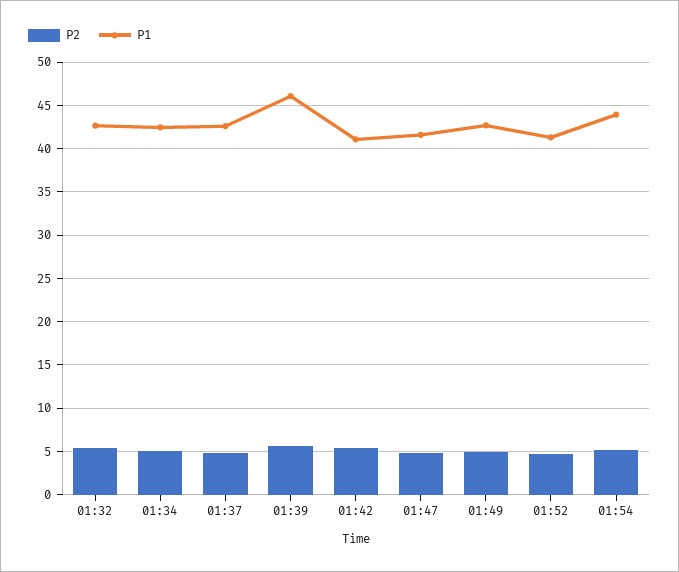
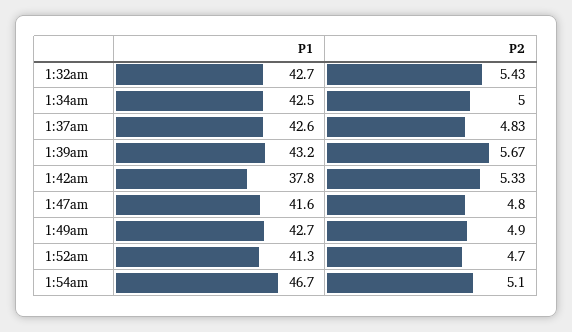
P1, 01:39: 46 -> 43.2
P1, 01:42: 41 -> 37.8
P1, 01:54: 44 -> 46.7

